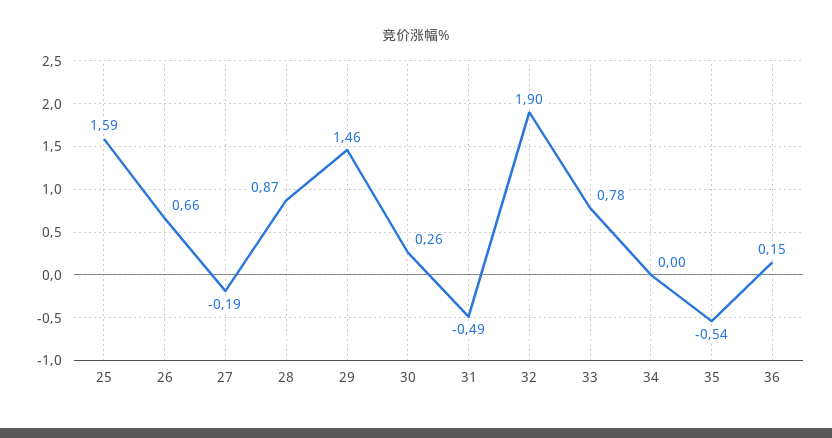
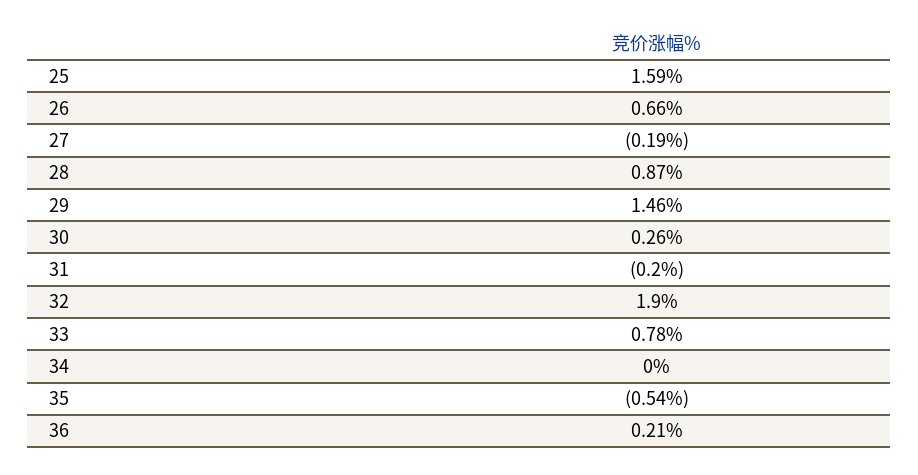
31: -0.49 -> -0.2
36: 0.15 -> 0.21

